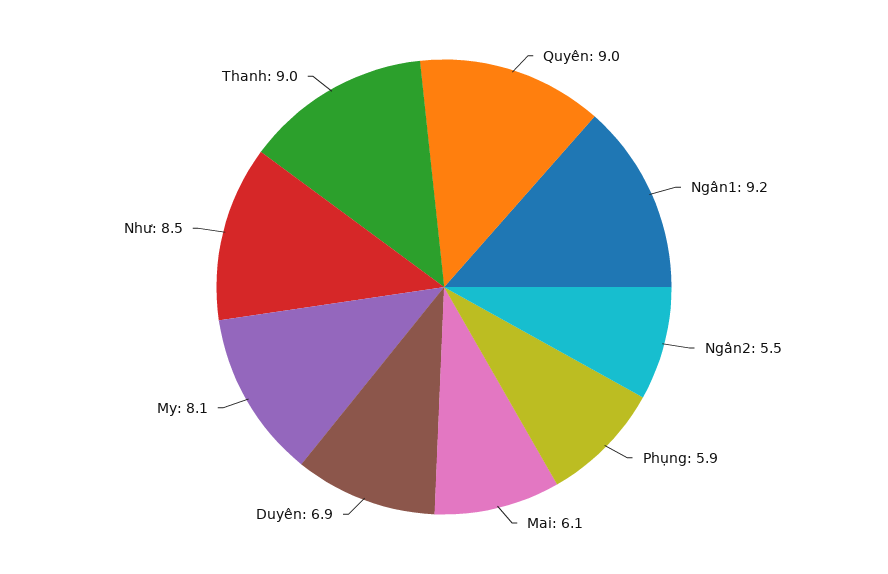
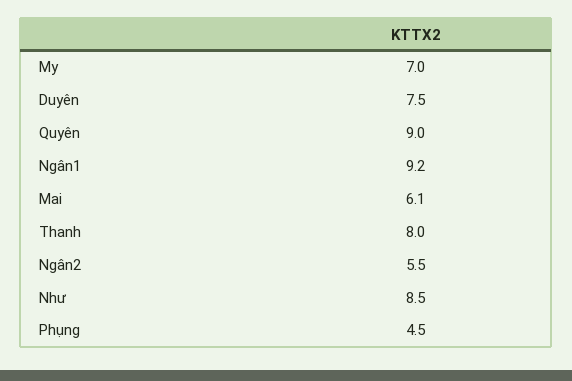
Phụng: 5.9 -> 4.5
Duyên: 6.9 -> 7.5
My: 8.1 -> 7
Thanh: 9 -> 8

